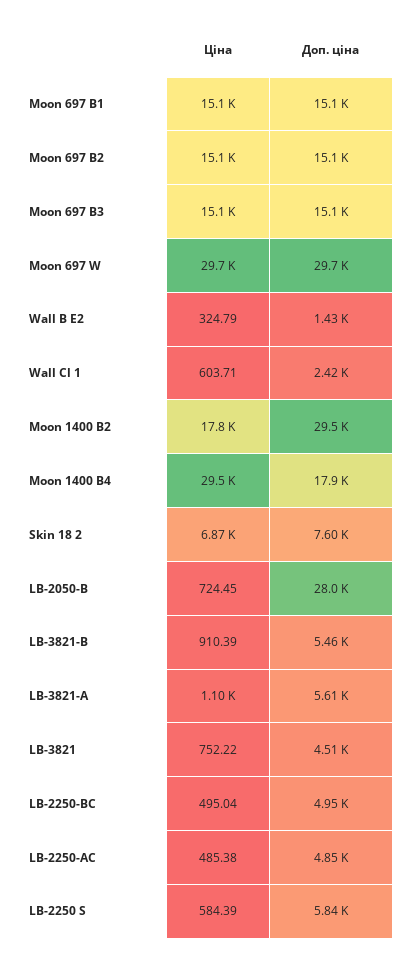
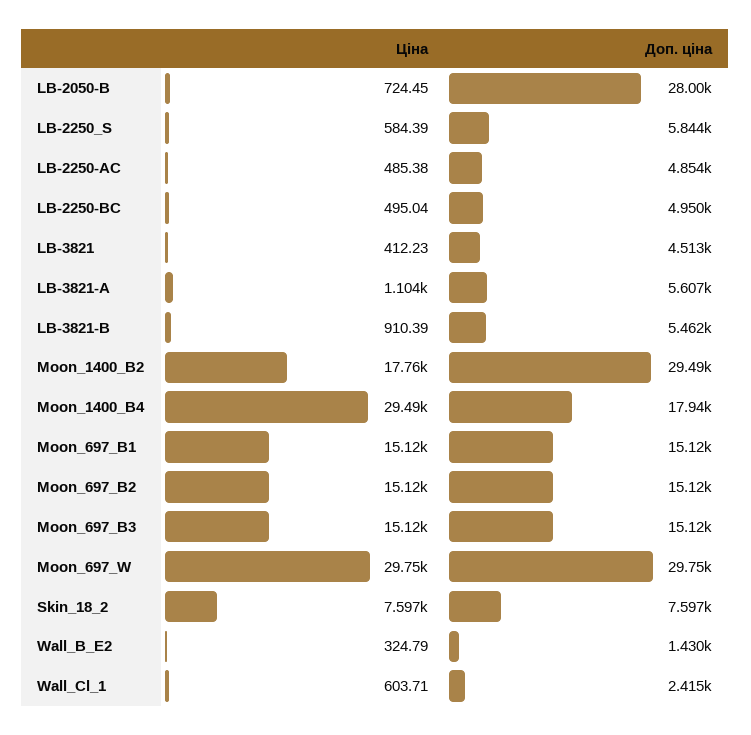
Ціна, Skin 18 2: 6870 -> 7597
Ціна, LB-3821: 752.22 -> 412.23

